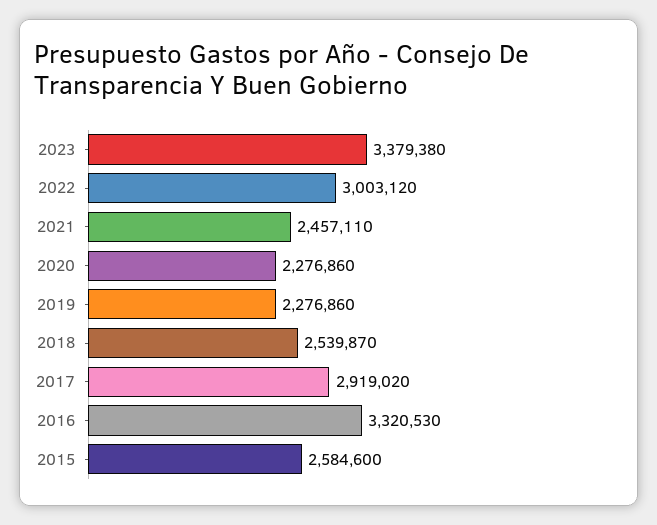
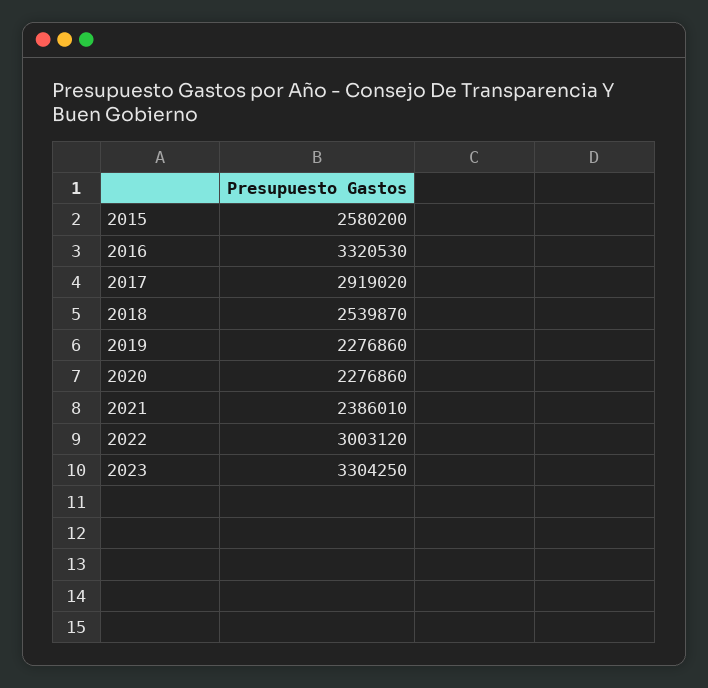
2023: 3379380 -> 3304250
2021: 2457110 -> 2386010
2015: 2584600 -> 2580200

